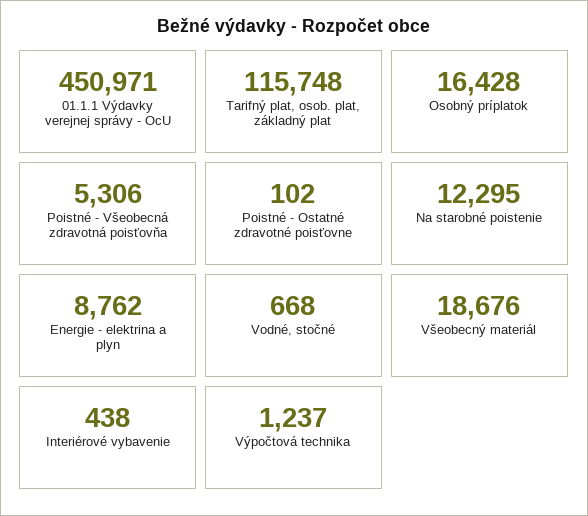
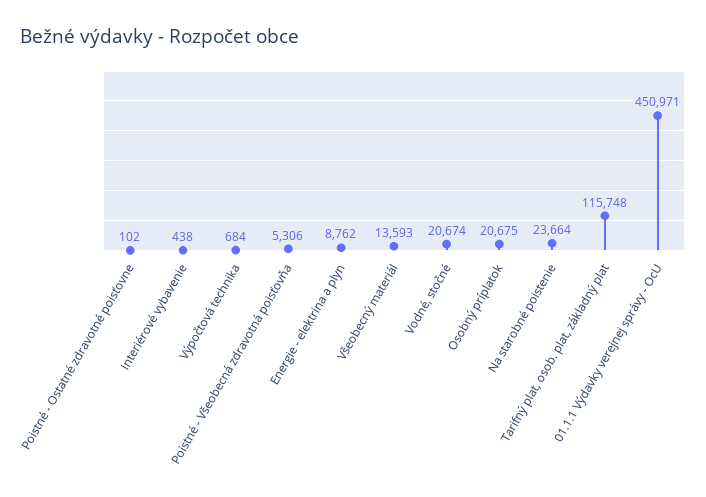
Osobný príplatok: 16428 -> 20675
Na starobné poistenie: 12295 -> 23664
Vodné, stočné: 668 -> 20674
Všeobecný materiál: 18676 -> 13593
Výpočtová technika: 1237 -> 684

